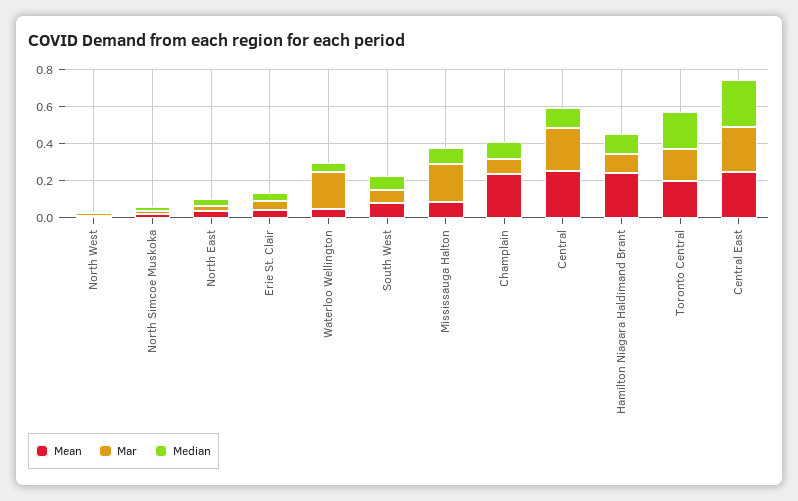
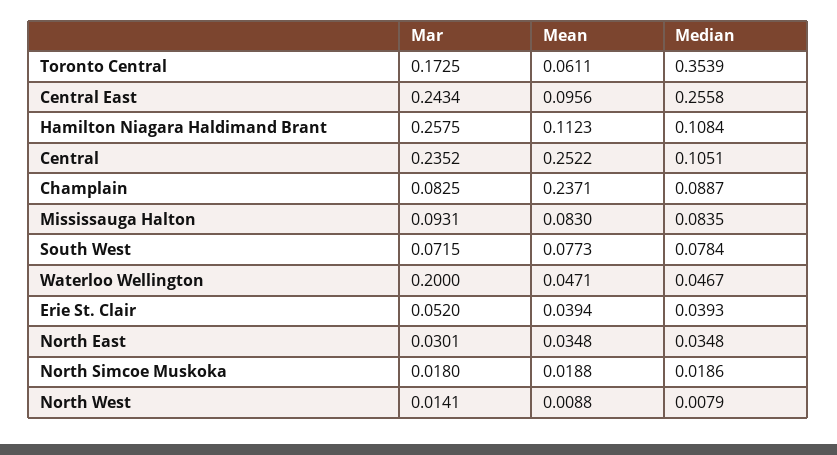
Mar, Mississauga Halton: 0.2 -> 0.0931
Mean, Hamilton Niagara Haldimand Brant: 0.25 -> 0.1123
Mar, Hamilton Niagara Haldimand Brant: 0.1 -> 0.2575
Mean, Toronto Central: 0.2 -> 0.0611
Median, Toronto Central: 0.2 -> 0.3539
Mean, Central East: 0.25 -> 0.0956

